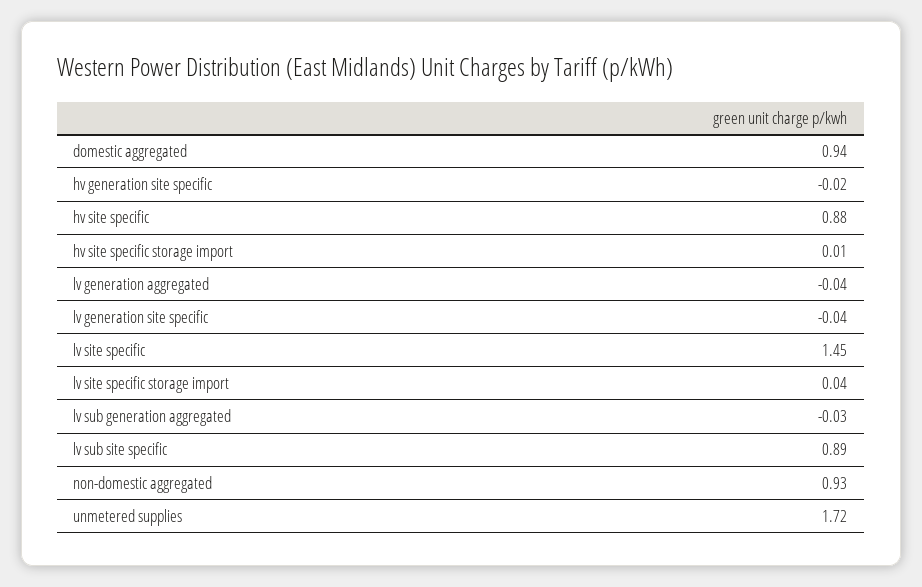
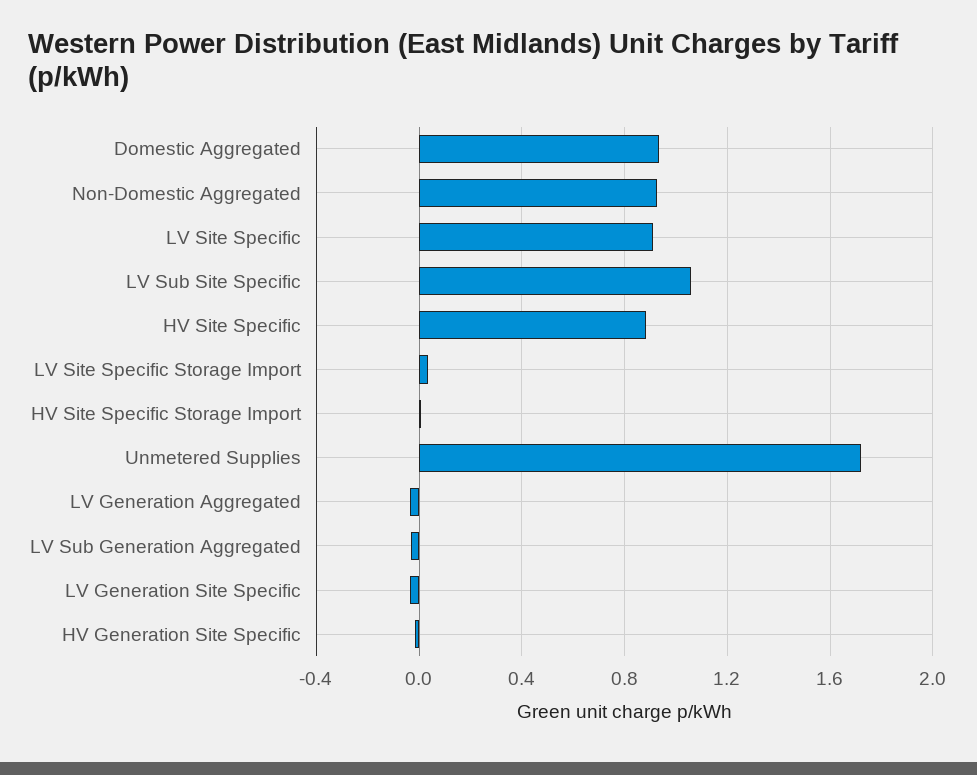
lv site specific: 1.45 -> 0.9
lv sub site specific: 0.89 -> 1.05

